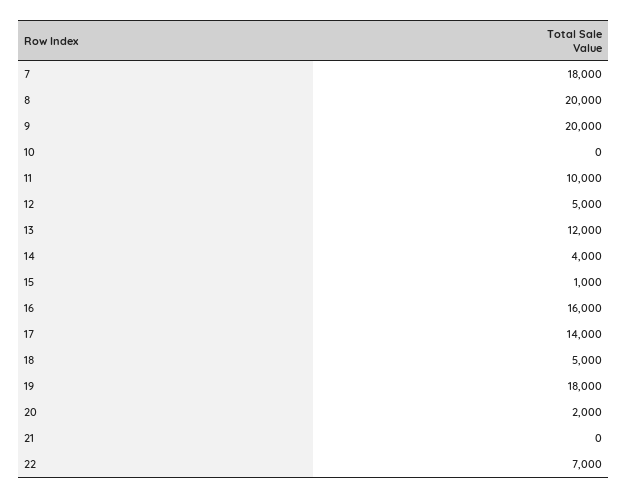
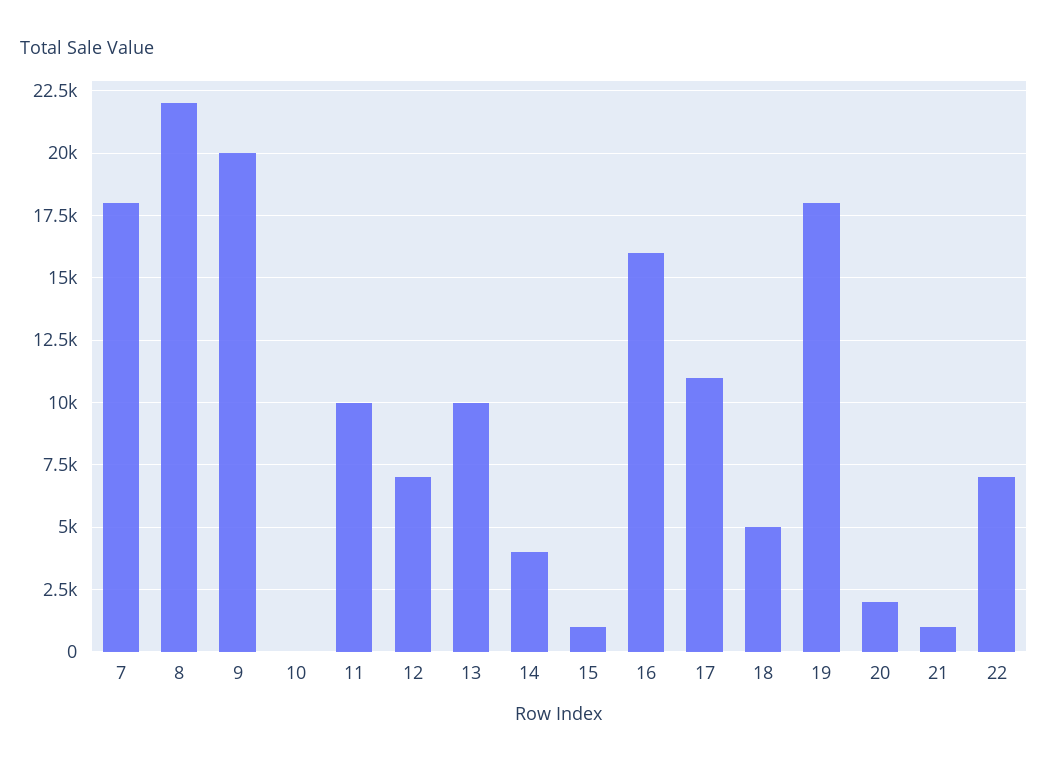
8: 20000 -> 22000
12: 5000 -> 7000
13: 12000 -> 10000
17: 14000 -> 11000
21: 0 -> 1000

